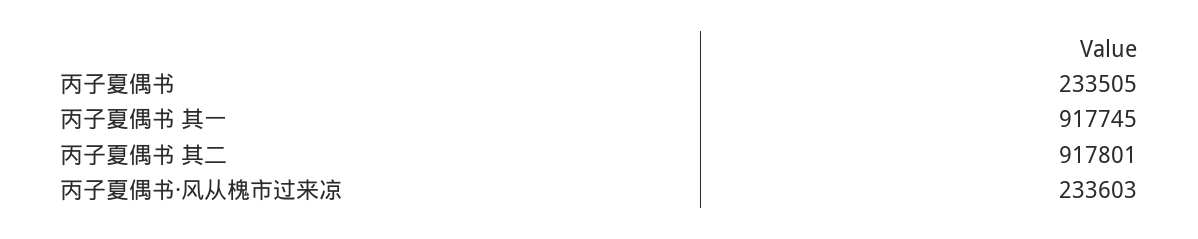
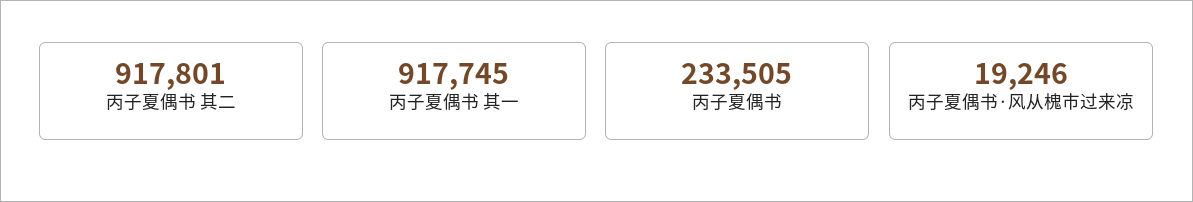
丙子夏偶书·风从槐市过来凉: 233603 -> 19246

